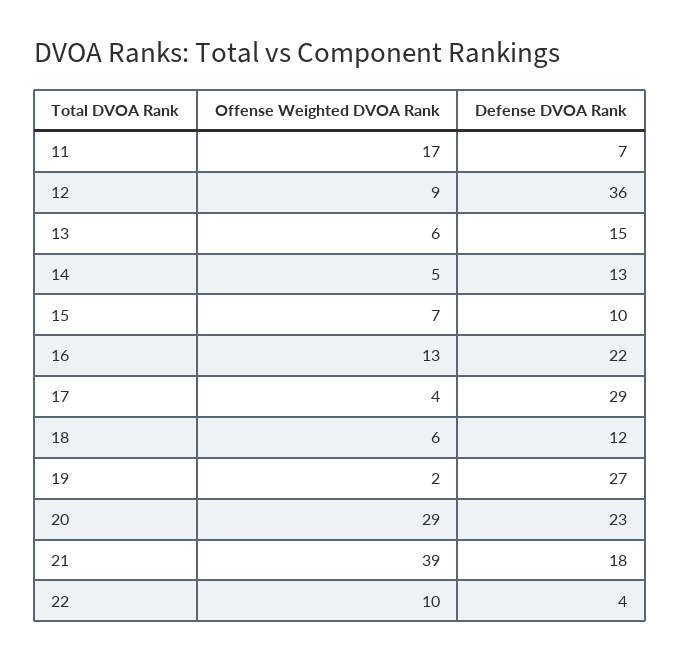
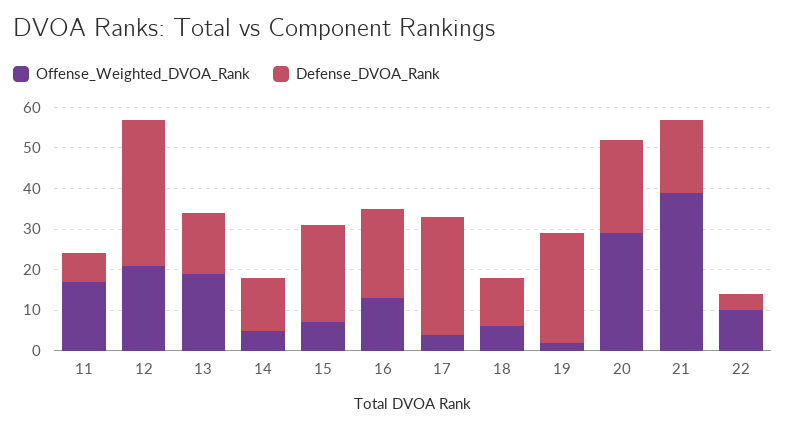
Offense Weighted DVOA Rank, 12: 9 -> 20
Offense Weighted DVOA Rank, 13: 6 -> 20
Defense DVOA Rank, 15: 10 -> 25

